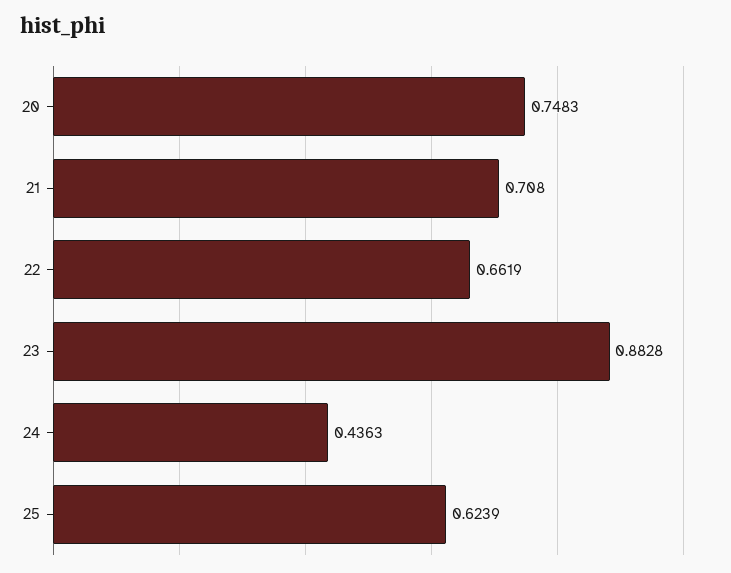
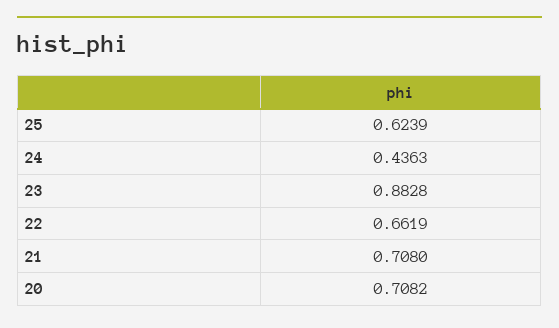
20: 0.7483 -> 0.7082

